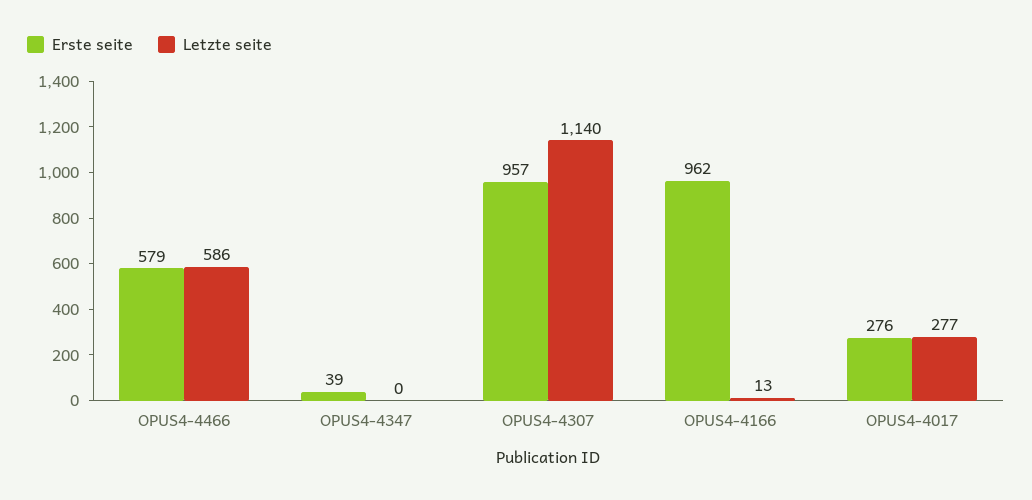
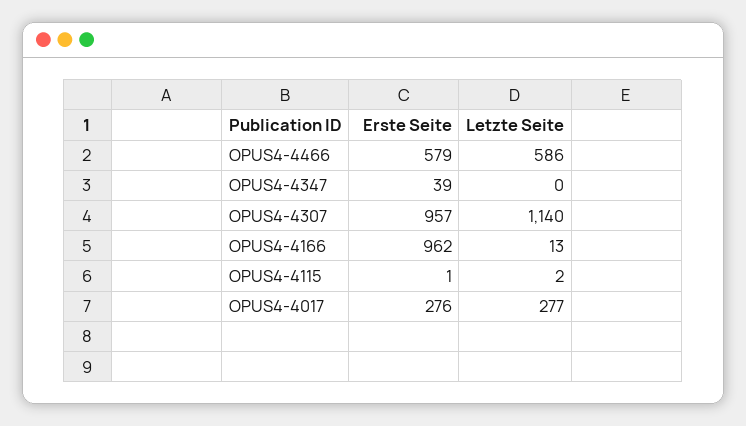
Erste seite, OPUS4-4115: none -> 1
Letzte seite, OPUS4-4115: none -> 2

